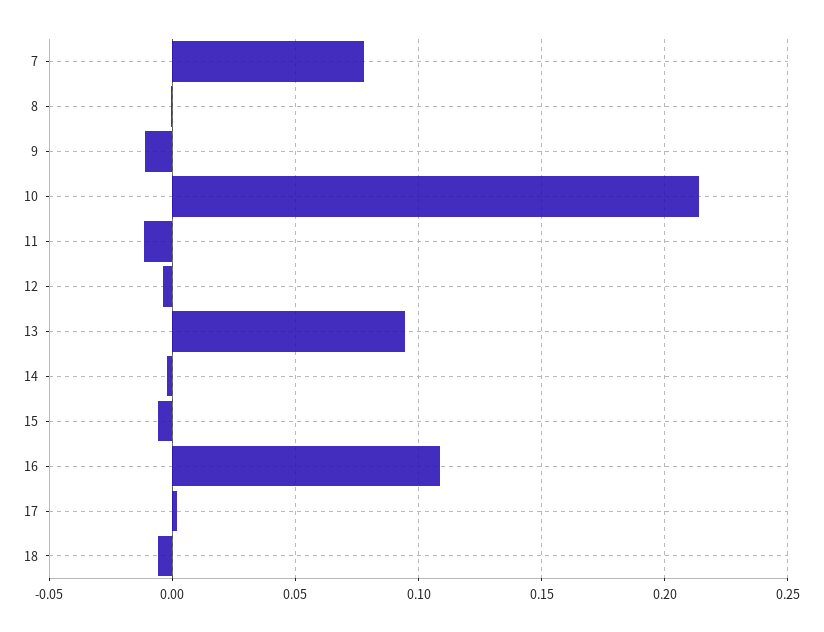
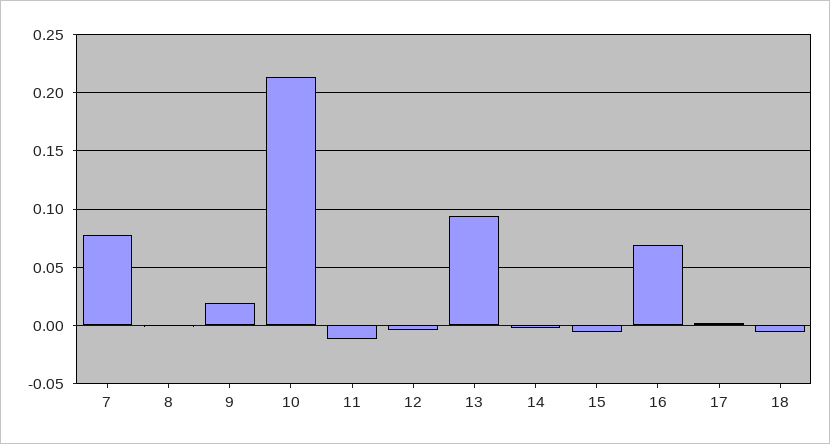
9: -0.01 -> 0.02
16: 0.11 -> 0.07

